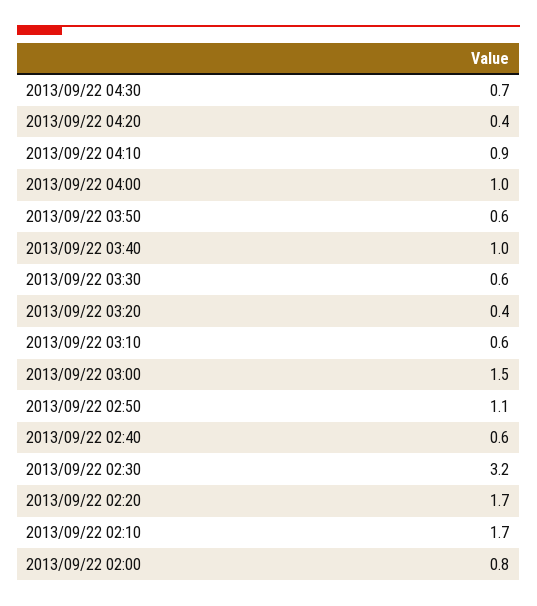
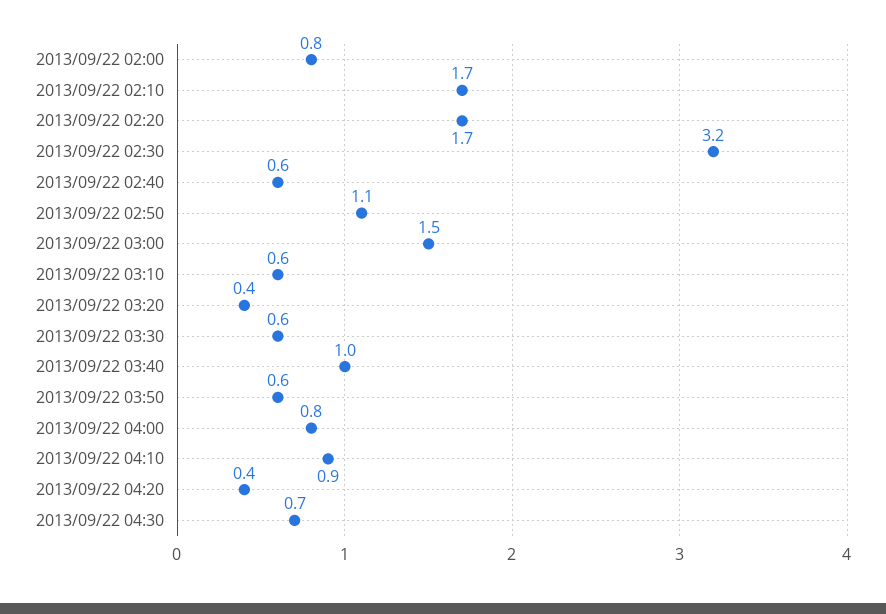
2013/09/22 04:00: 1 -> 0.8

